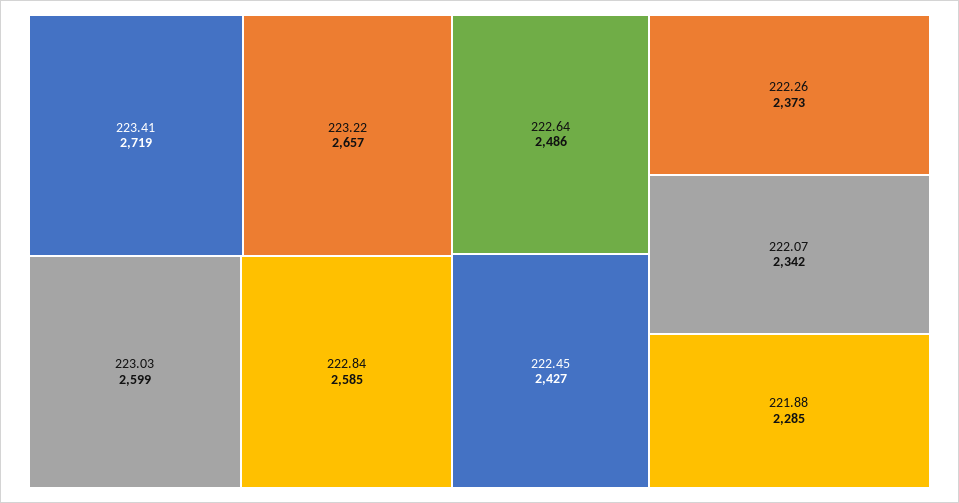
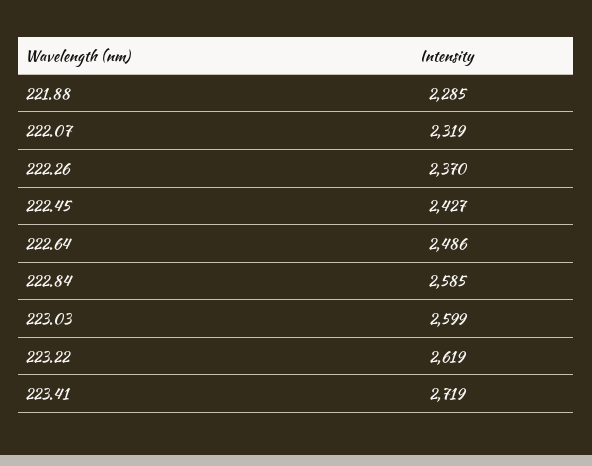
223.22: 2657 -> 2619
222.26: 2373 -> 2370
222.07: 2342 -> 2319

